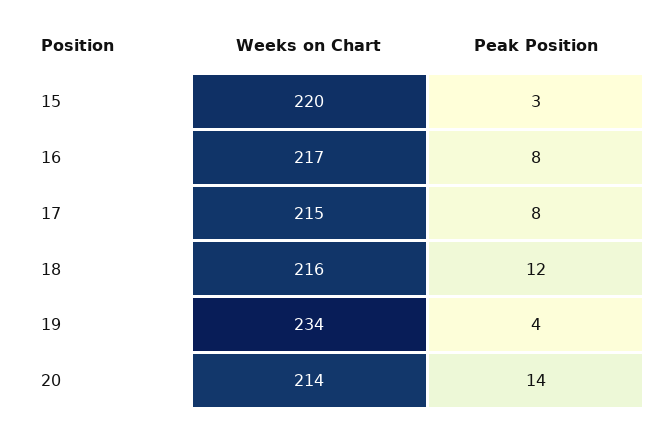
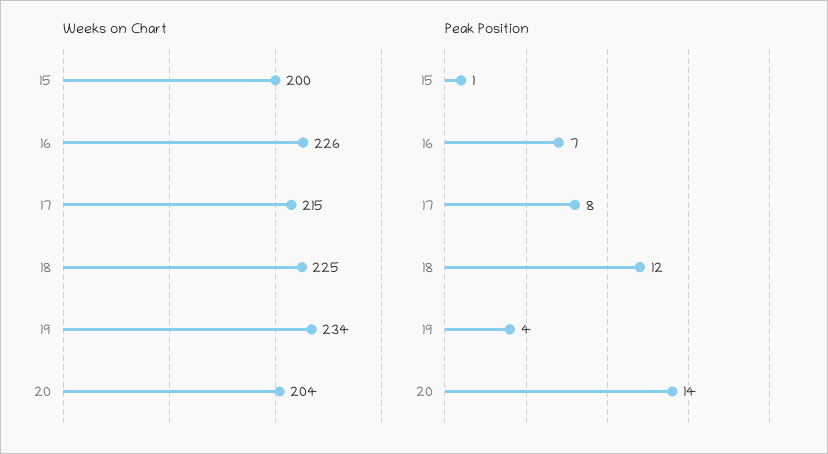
Weeks on Chart, 15: 220 -> 200
Peak Position, 15: 3 -> 1
Weeks on Chart, 16: 217 -> 226
Peak Position, 16: 8 -> 7
Weeks on Chart, 18: 216 -> 225
Weeks on Chart, 20: 214 -> 204

